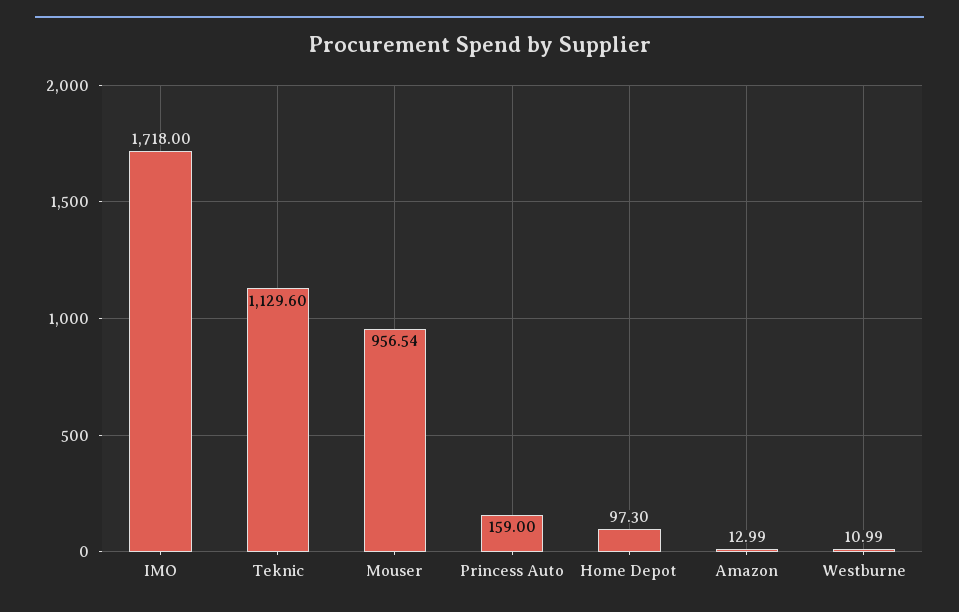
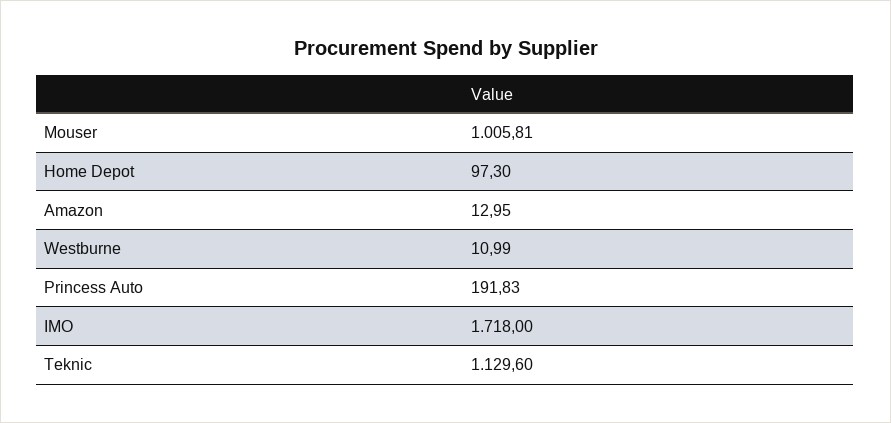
Mouser: 956.54 -> 1005.81
Princess Auto: 159 -> 191.83
Amazon: 12.99 -> 12.95

